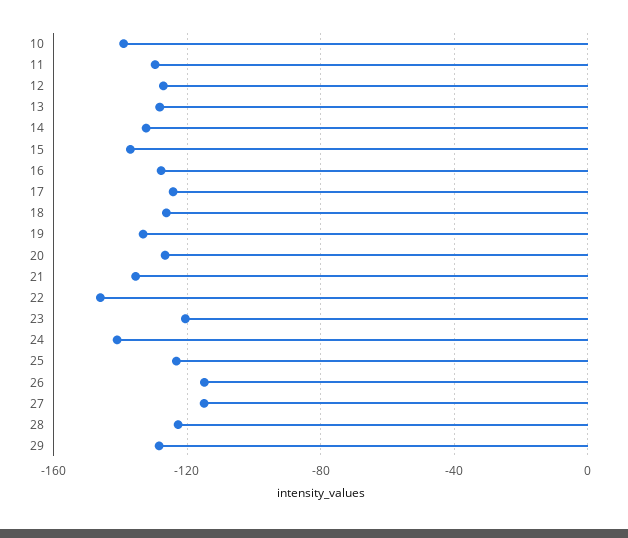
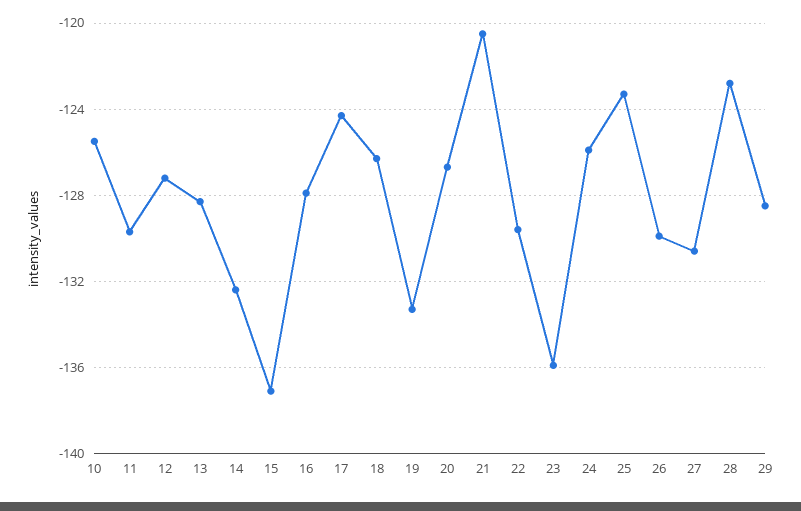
10: -140 -> -125.5
21: -135 -> -120.5
22: -145 -> -129.5
23: -120 -> -136
24: -140 -> -126
26: -115 -> -130
27: -115 -> -130.5

